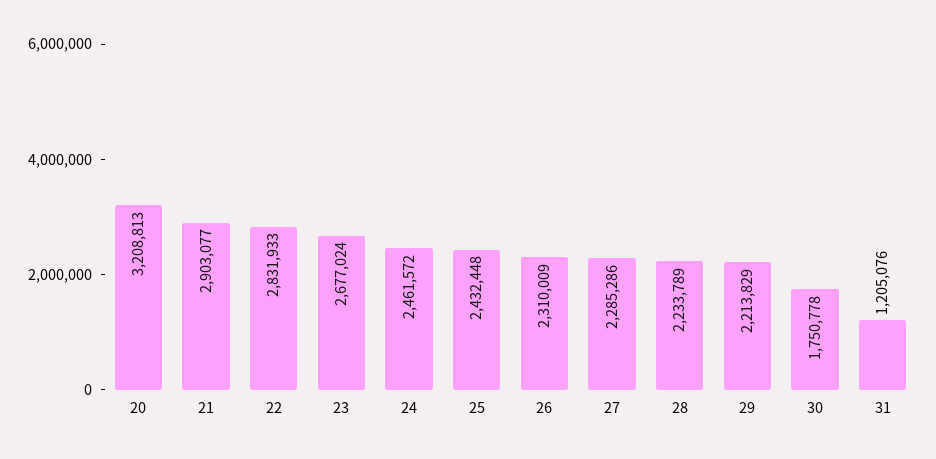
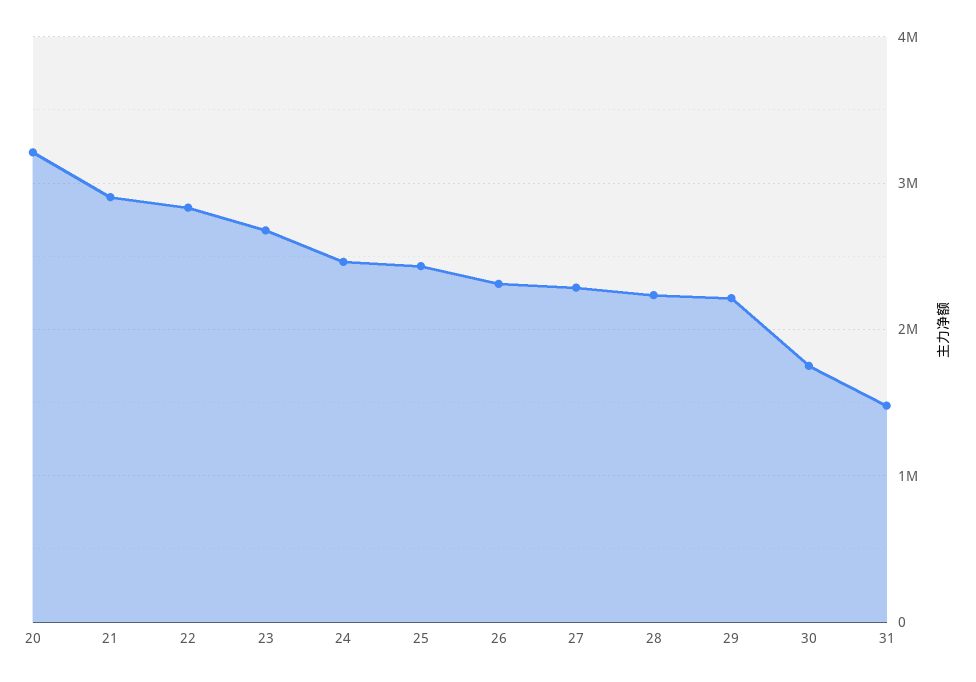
31: 1205076 -> 1500000

